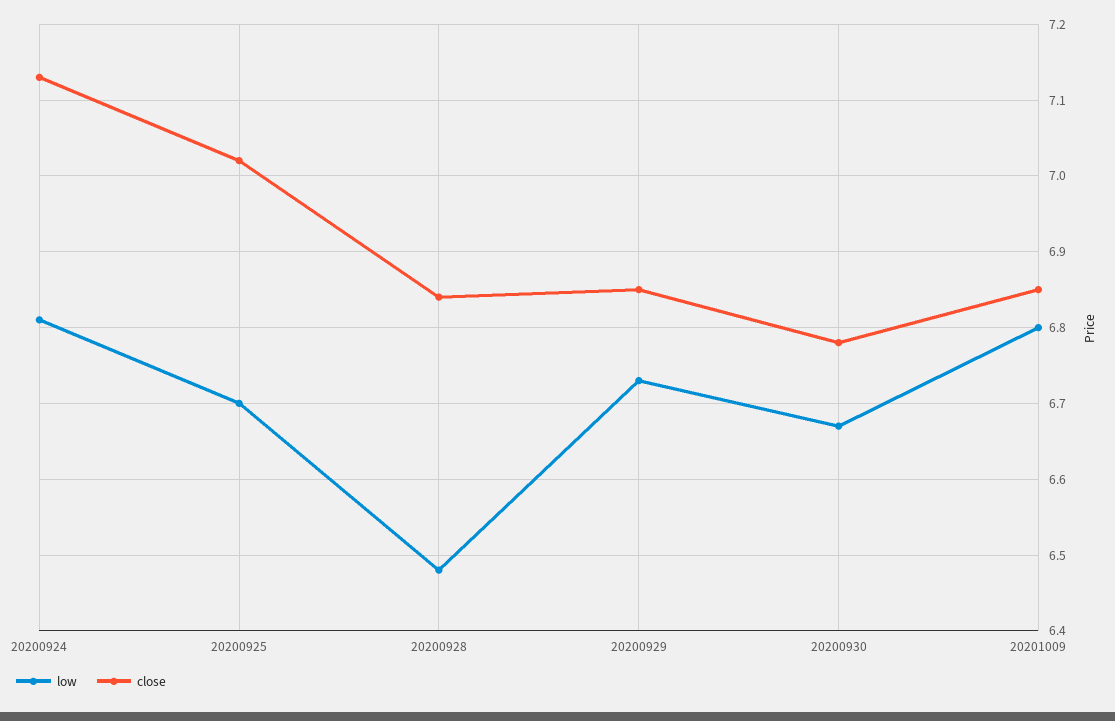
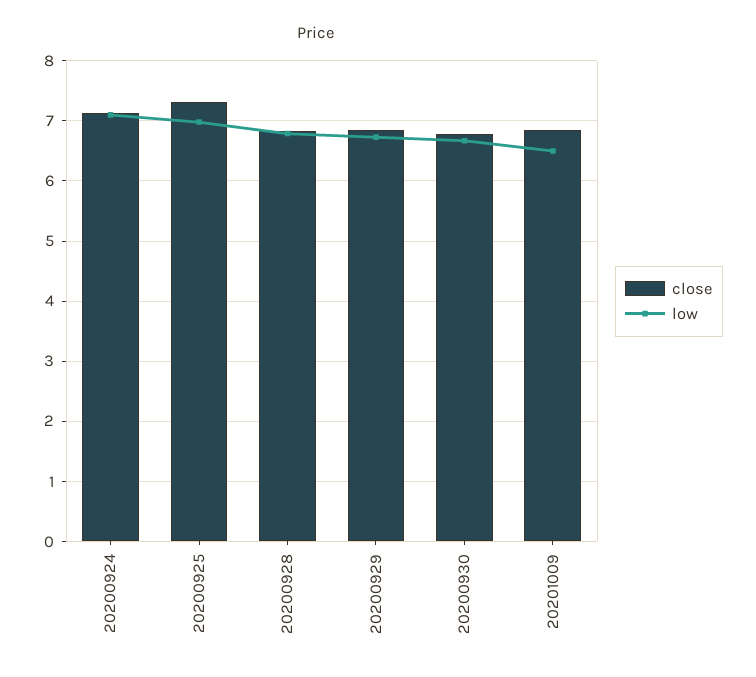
low, 20200924: 6.81 -> 7.1
low, 20200925: 6.7 -> 7
close, 20200925: 7.02 -> 7.3
low, 20200928: 6.48 -> 6.8
low, 20201009: 6.8 -> 6.5

